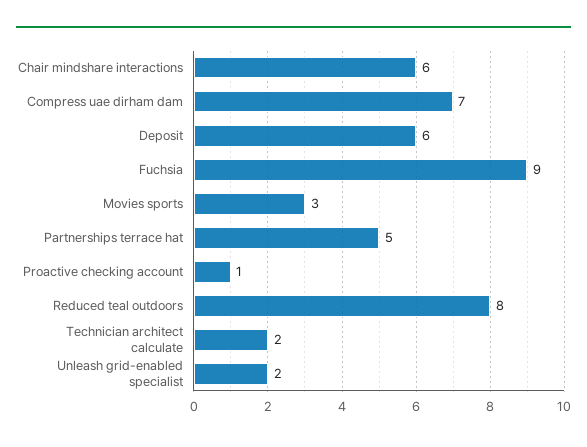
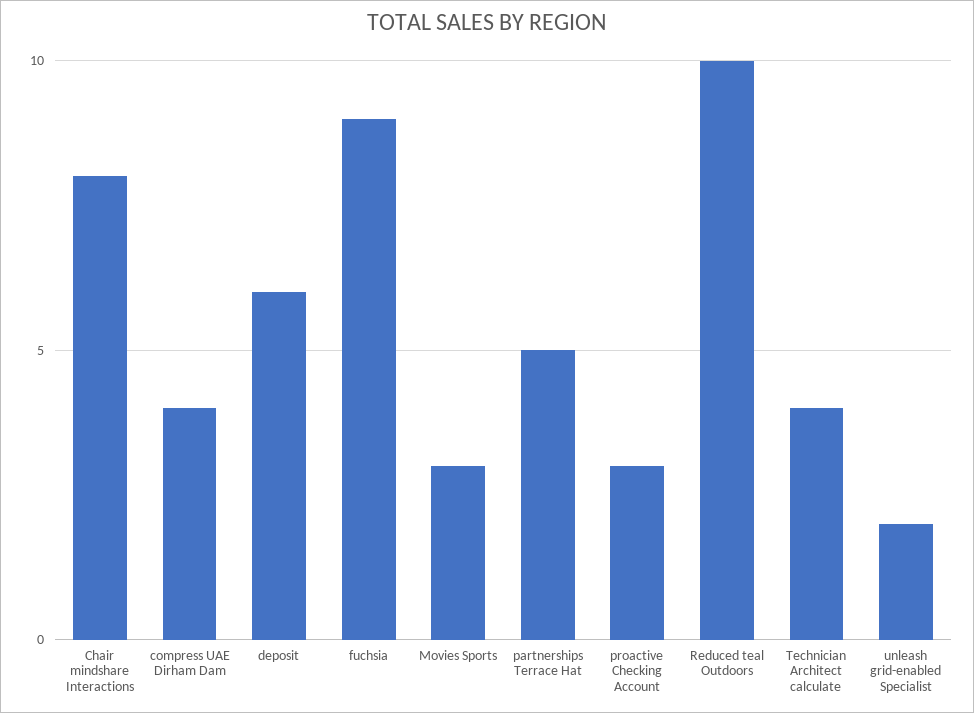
Chair mindshare interactions: 6 -> 8
Compress uae dirham dam: 7 -> 4
Proactive checking account: 1 -> 3
Reduced teal outdoors: 8 -> 10
Technician architect calculate: 2 -> 4

